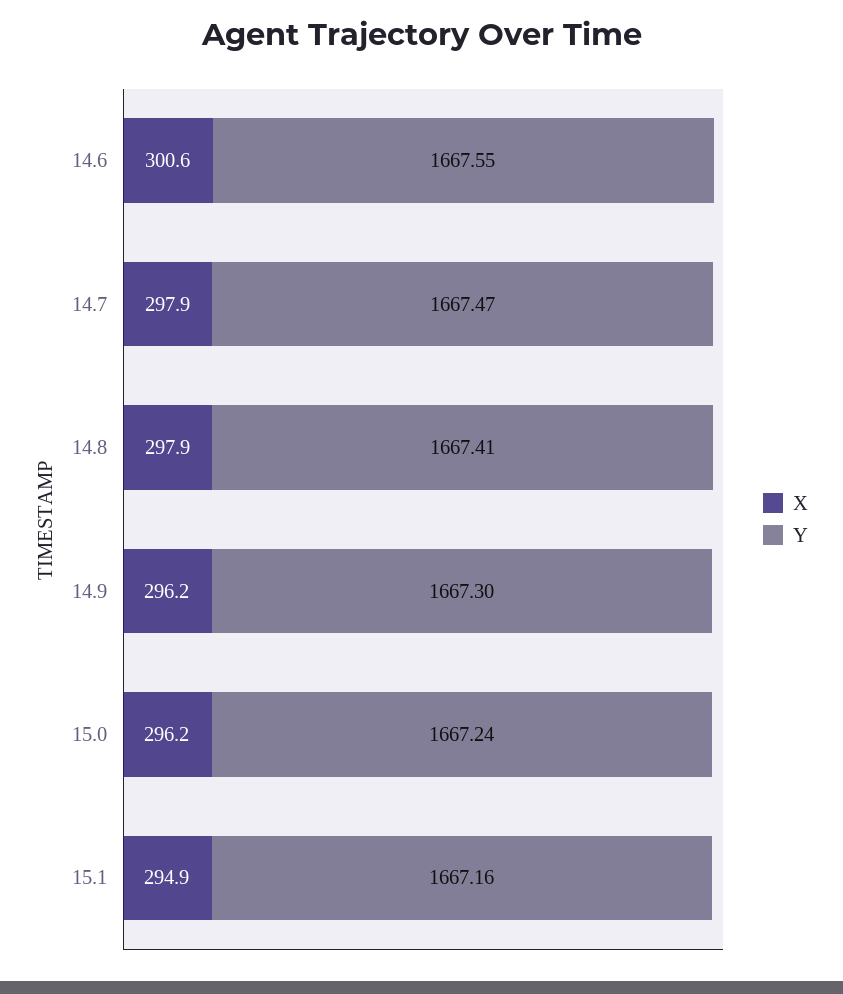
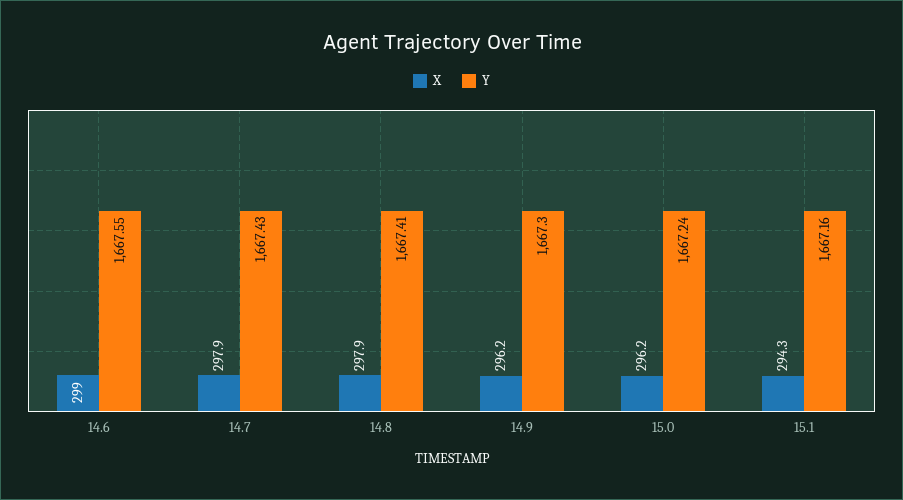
X, 14.6: 300.6 -> 299
Y, 14.7: 1667.47 -> 1667.43
X, 15.1: 294.9 -> 294.3

